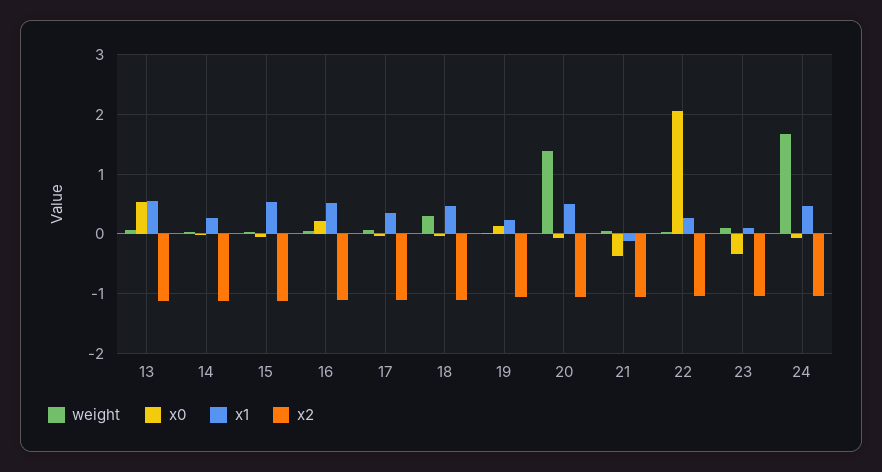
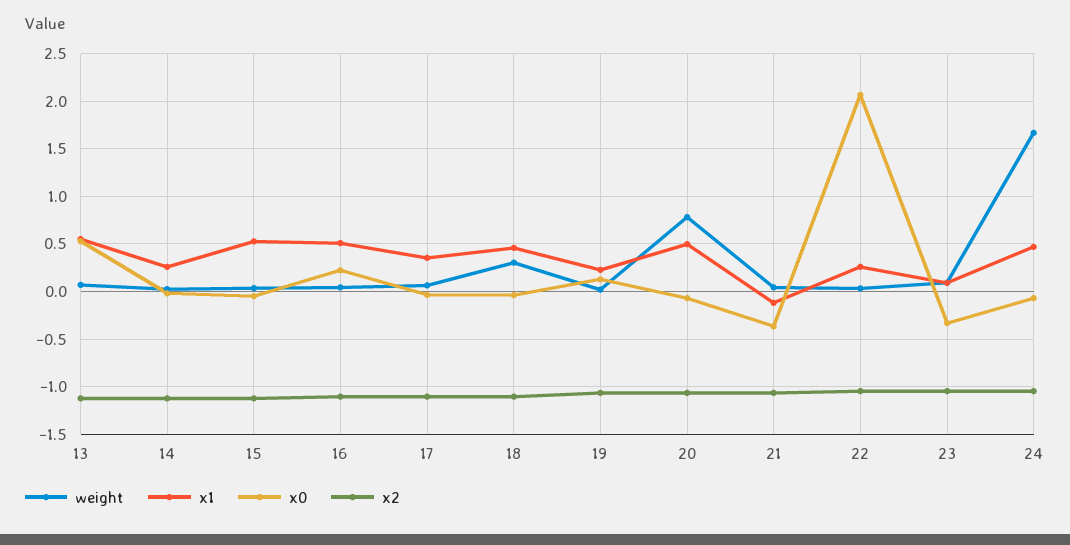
weight, 20: 1.4 -> 0.8

